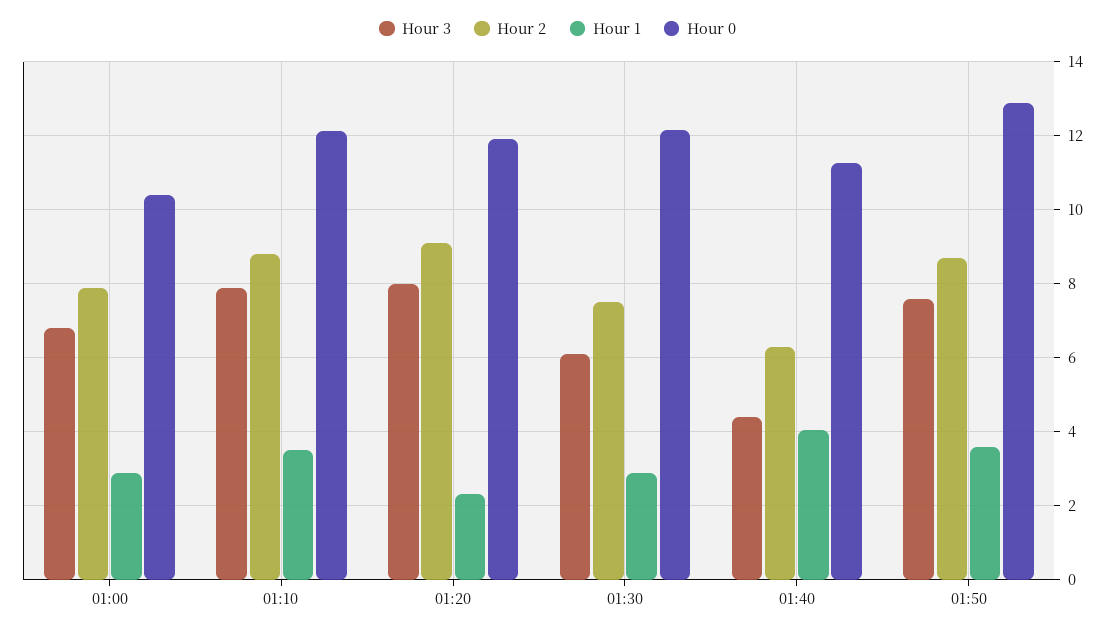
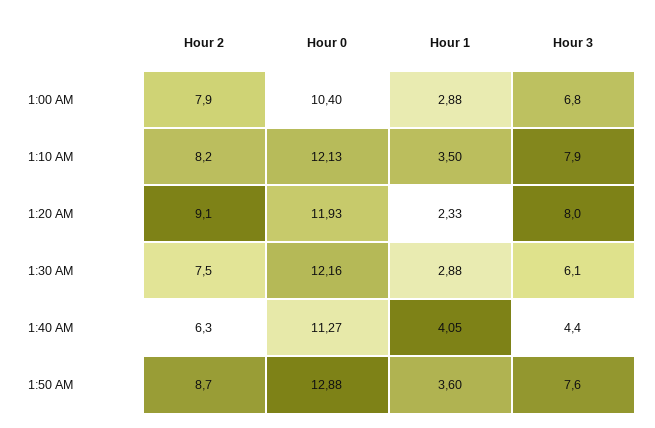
Hour 2, 01:10: 8.8 -> 8.2

